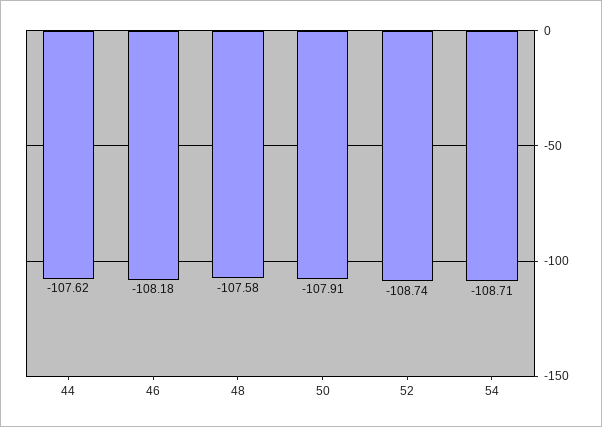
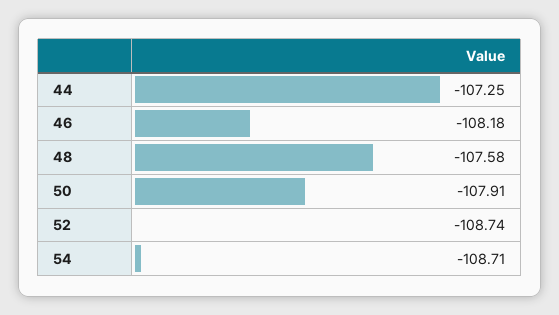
44: -107.62 -> -107.25

